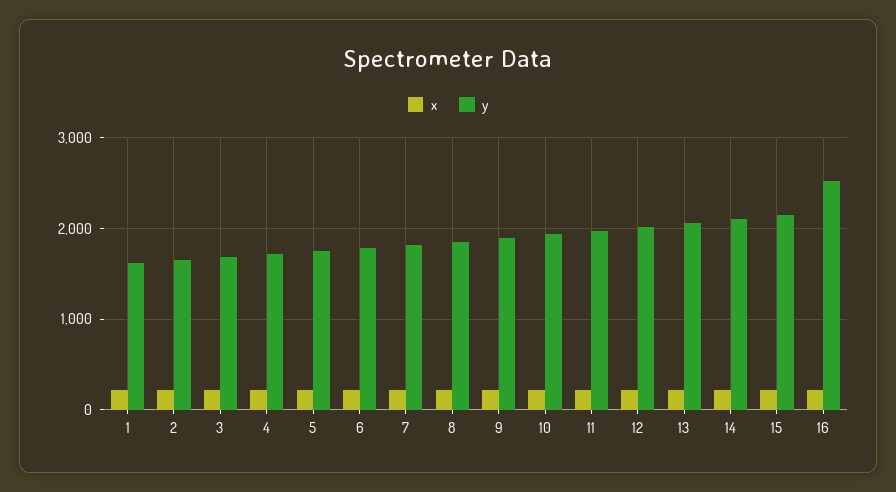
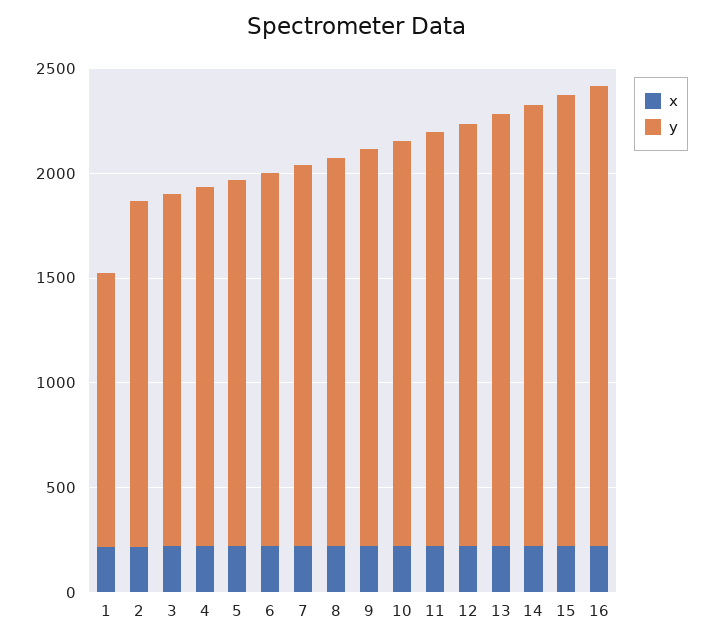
y, 1: 1600 -> 1300
y, 16: 2500 -> 2200

